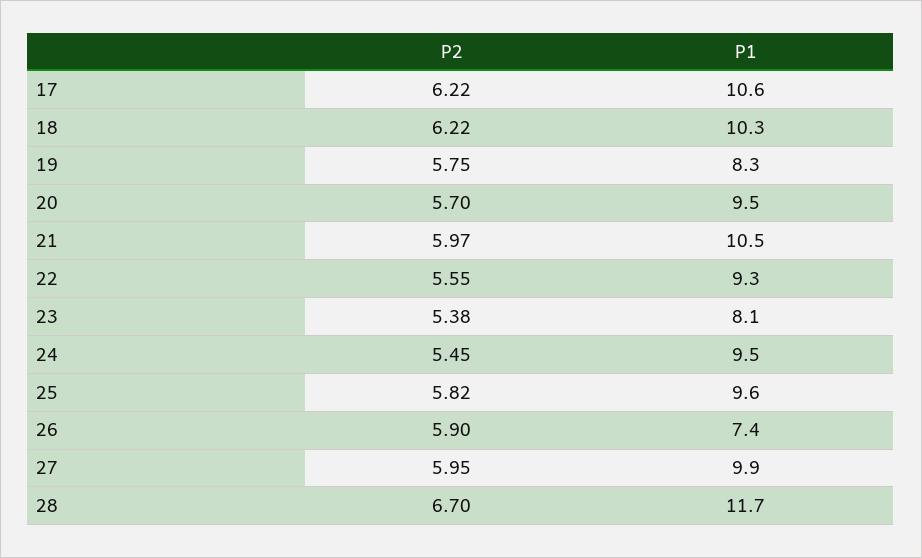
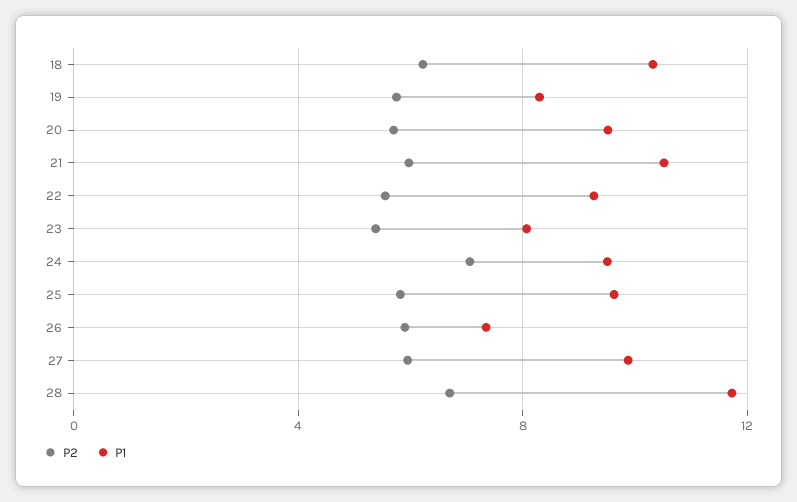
P2, 17: 6.22 -> none
P1, 17: 10.6 -> none
P2, 24: 5.45 -> 7

